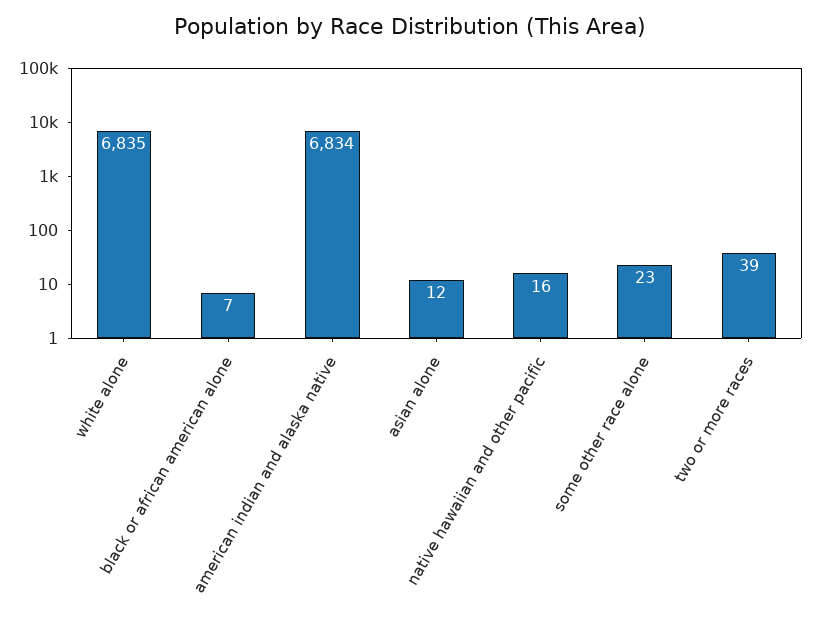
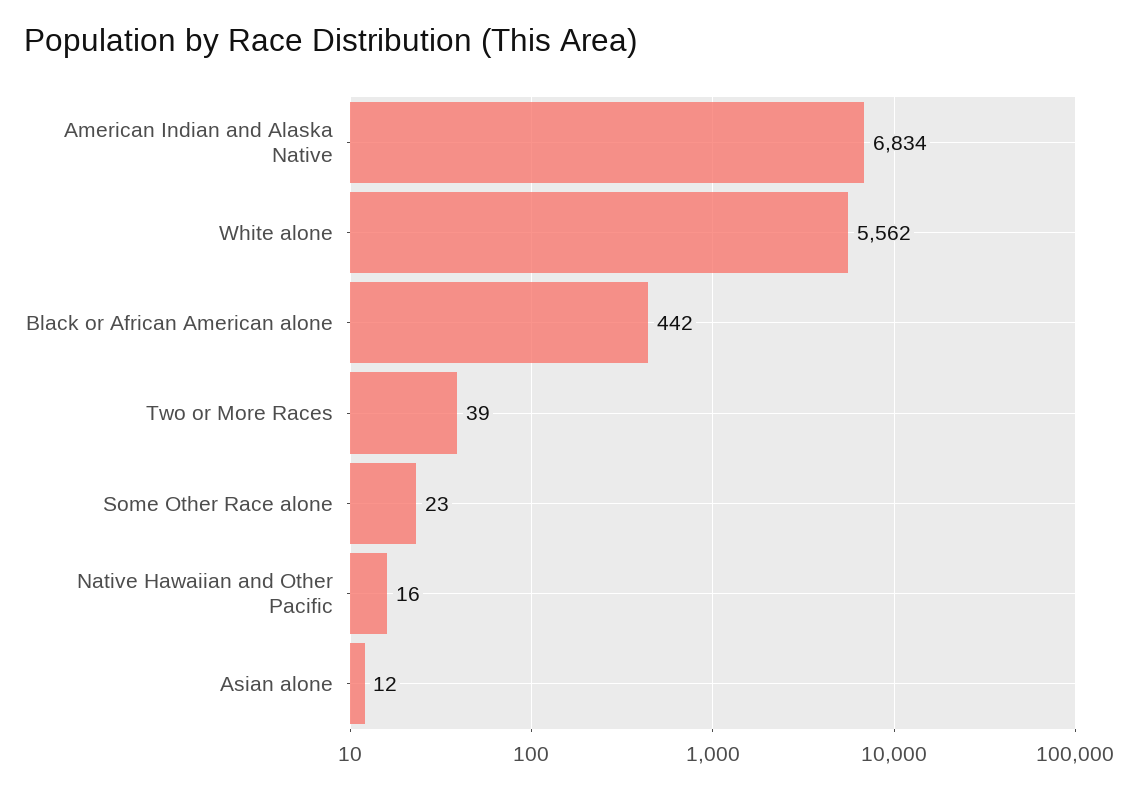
white alone: 6835 -> 5562
black or african american alone: 7 -> 442

